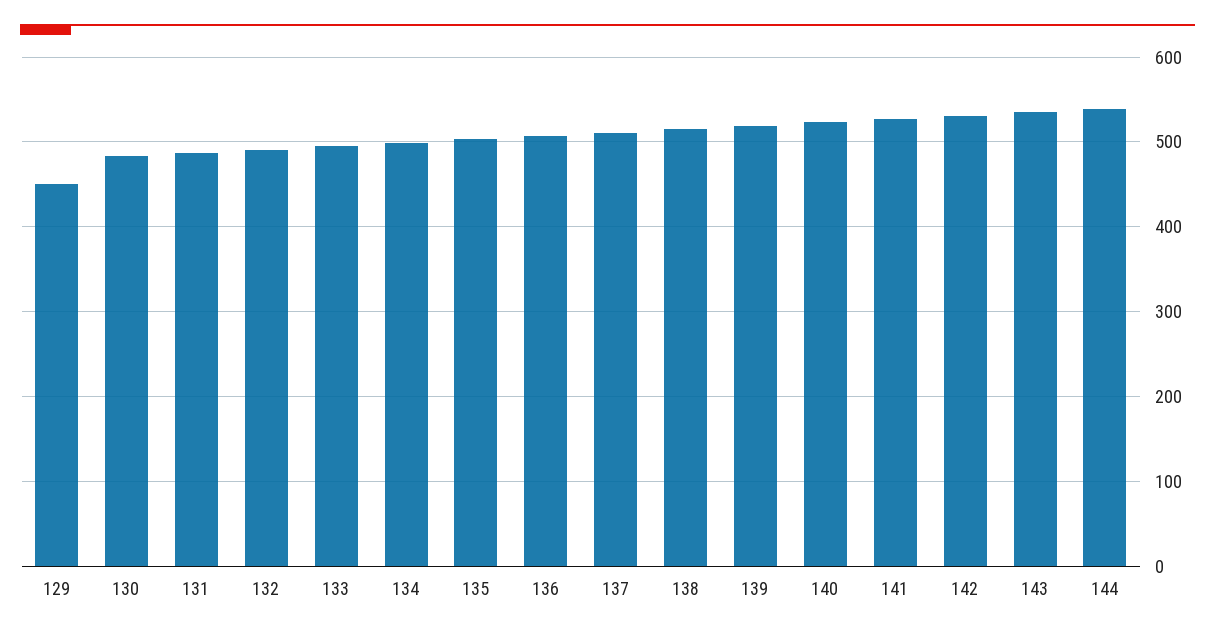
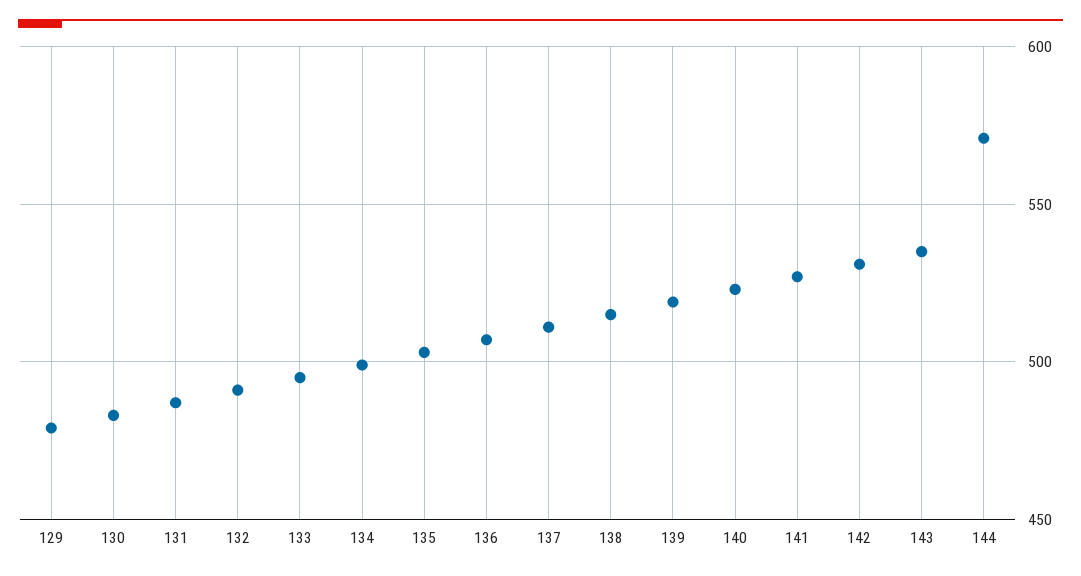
129: 450 -> 480
144: 540 -> 570

